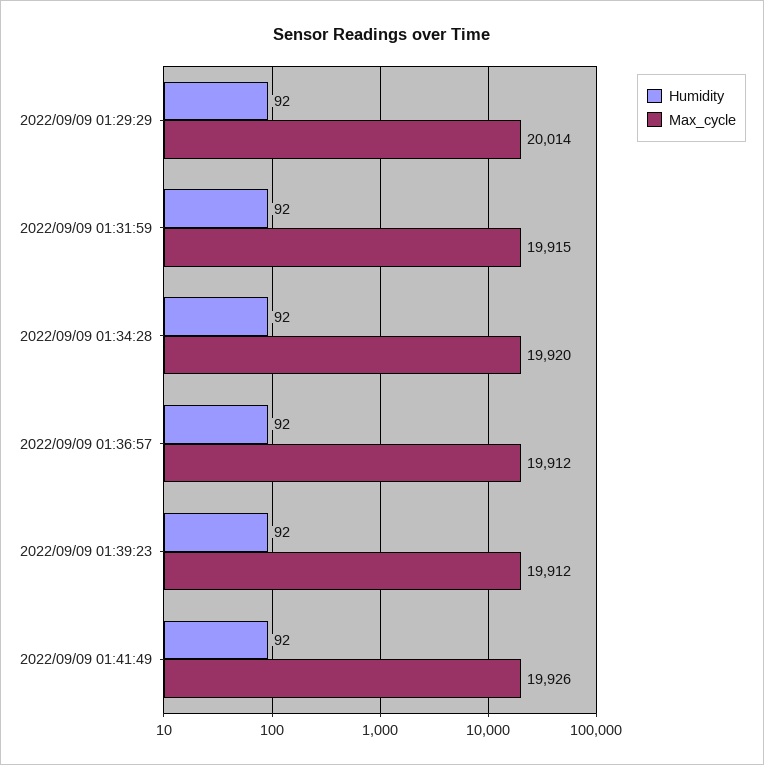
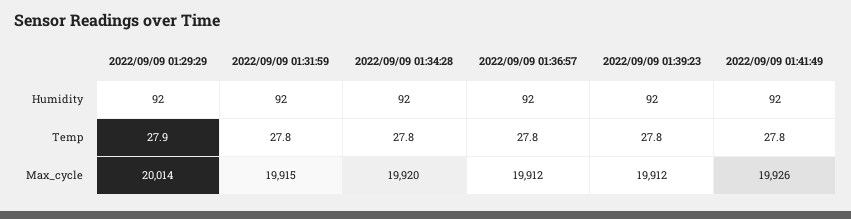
Temp, 2022/09/09 01:29:29: none -> 27.9
Temp, 2022/09/09 01:31:59: none -> 27.8
Temp, 2022/09/09 01:34:28: none -> 27.8
Temp, 2022/09/09 01:36:57: none -> 27.8
Temp, 2022/09/09 01:39:23: none -> 27.8
Temp, 2022/09/09 01:41:49: none -> 27.8

